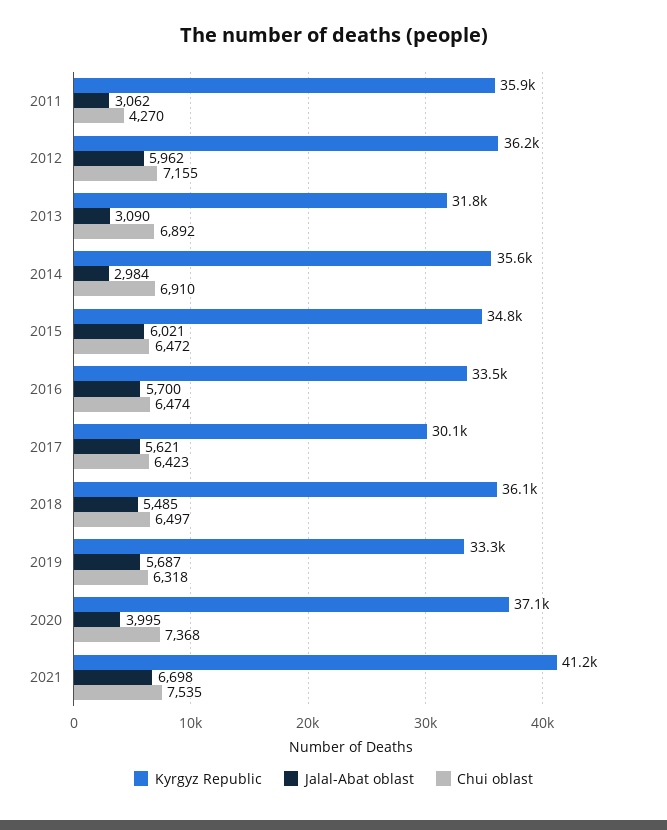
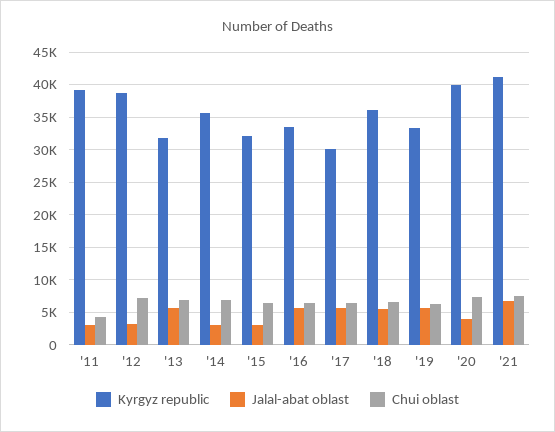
Kyrgyz Republic, 2011: 35900 -> 39000
Kyrgyz Republic, 2012: 36200 -> 39000
Jalal-Abat oblast, 2012: 5962 -> 3000
Jalal-Abat oblast, 2013: 3090 -> 6000
Kyrgyz Republic, 2015: 34800 -> 32000
Jalal-Abat oblast, 2015: 6021 -> 3000
Kyrgyz Republic, 2020: 37100 -> 40000

